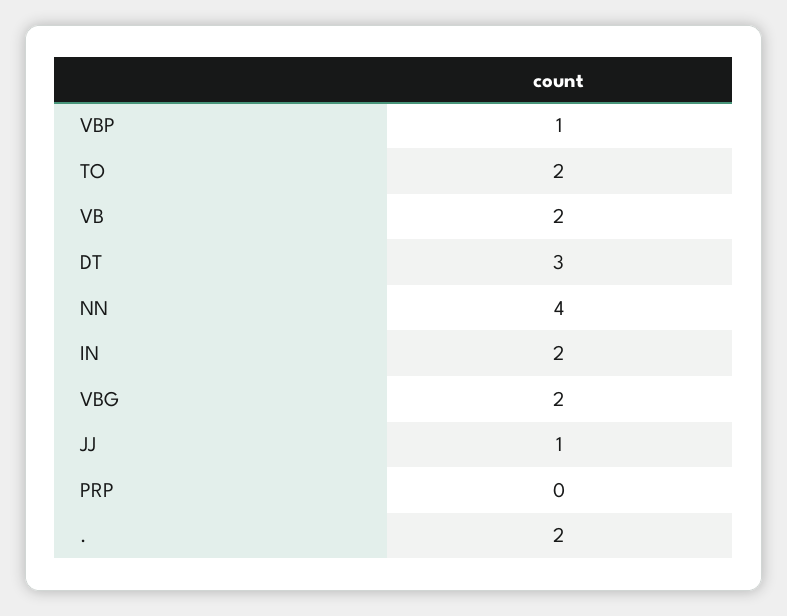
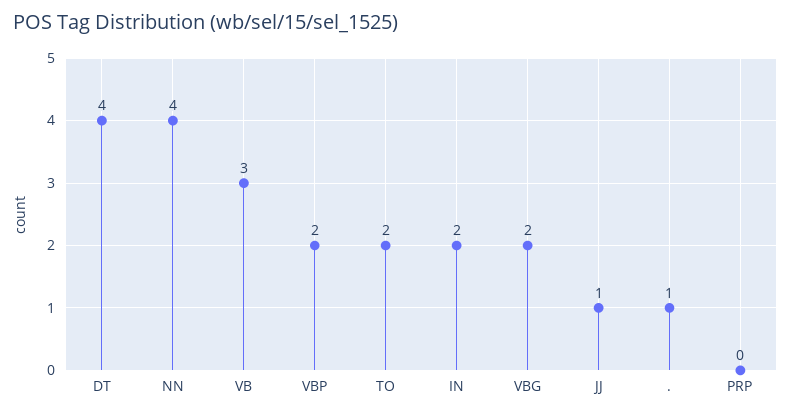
VBP: 1 -> 2
VB: 2 -> 3
DT: 3 -> 4
.: 2 -> 1

